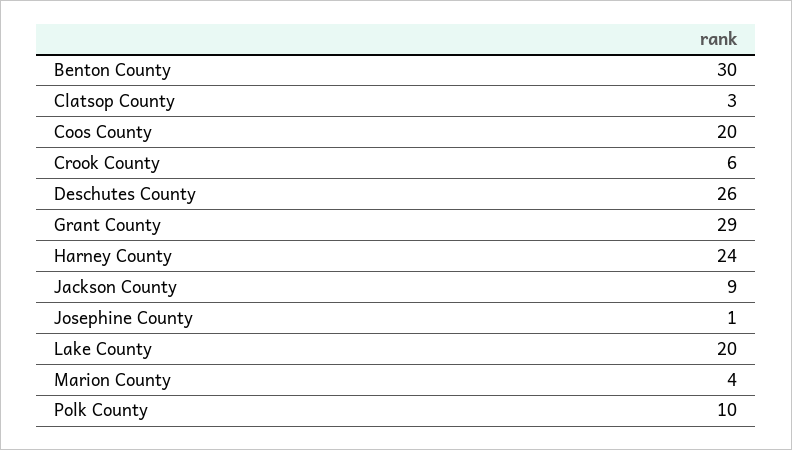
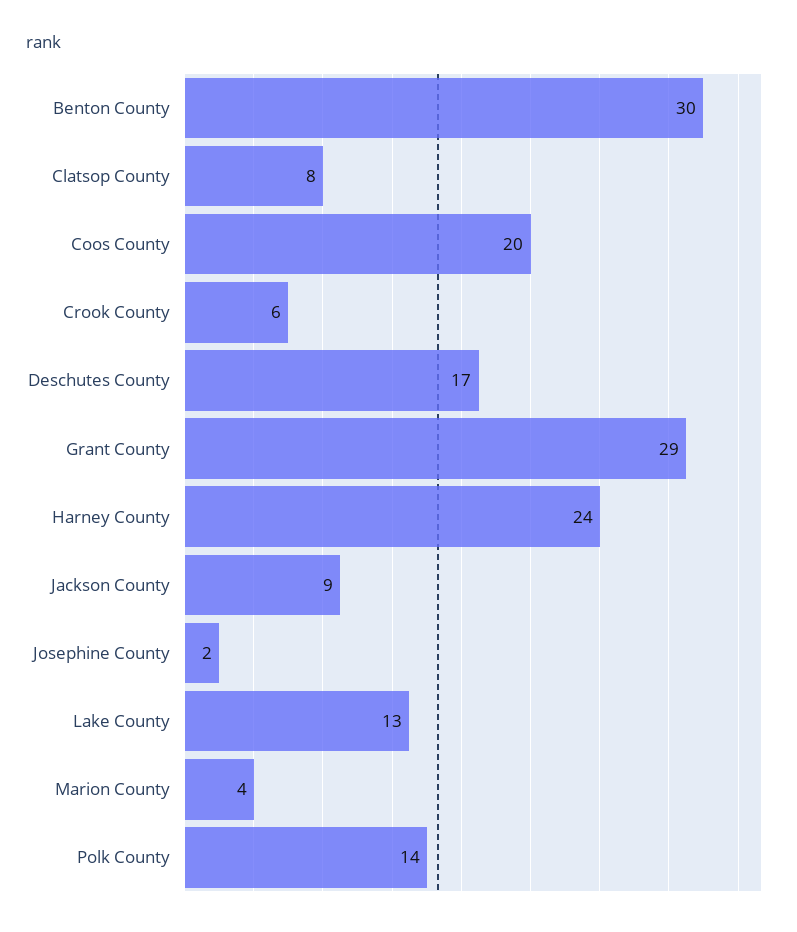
Clatsop County: 3 -> 8
Deschutes County: 26 -> 17
Josephine County: 1 -> 2
Lake County: 20 -> 13
Polk County: 10 -> 14

